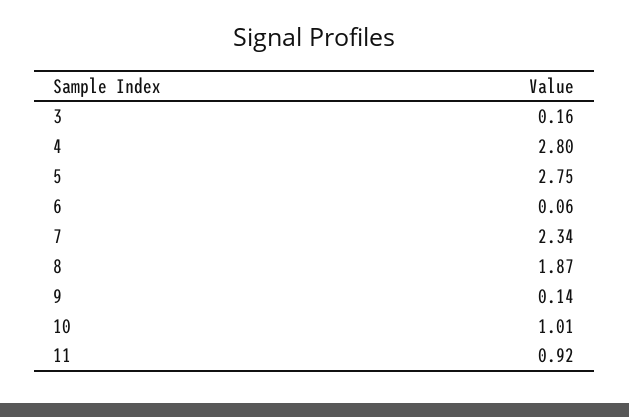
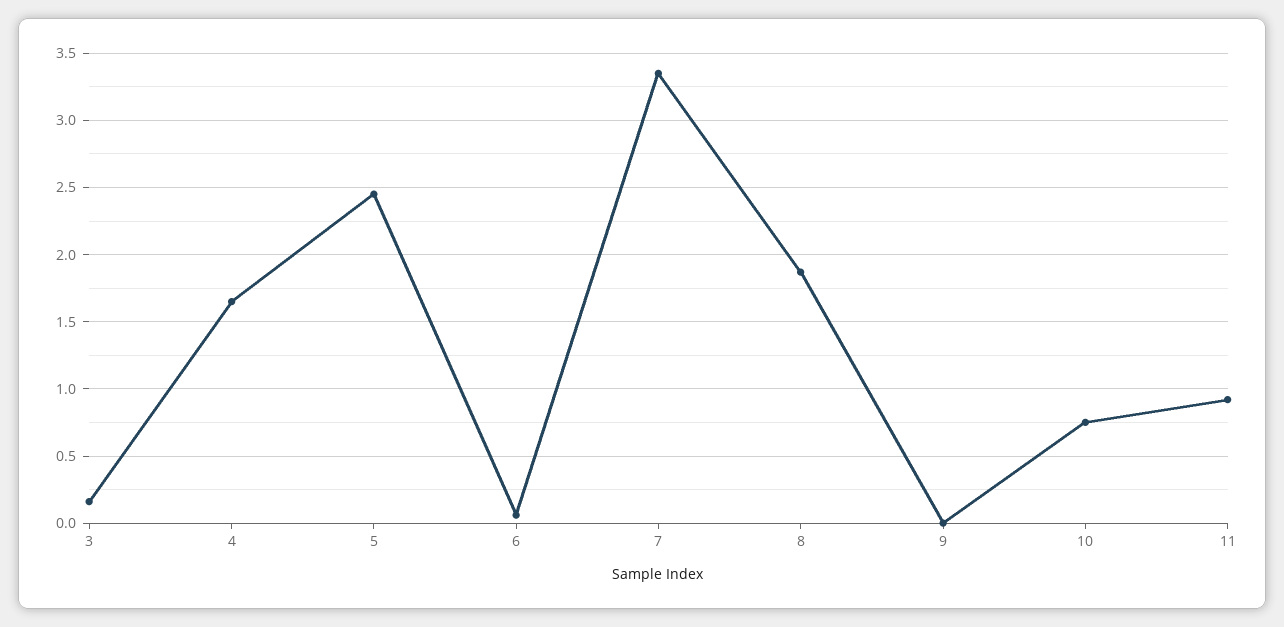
4: 2.8 -> 1.65
5: 2.75 -> 2.45
7: 2.34 -> 3.35
9: 0.14 -> 0
10: 1.01 -> 0.75

